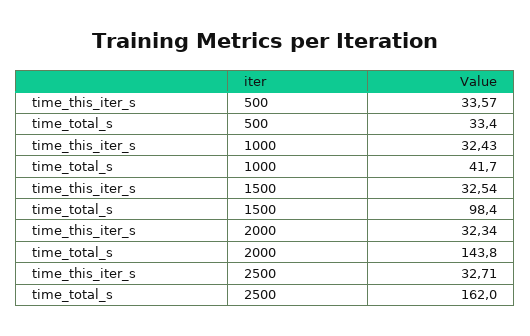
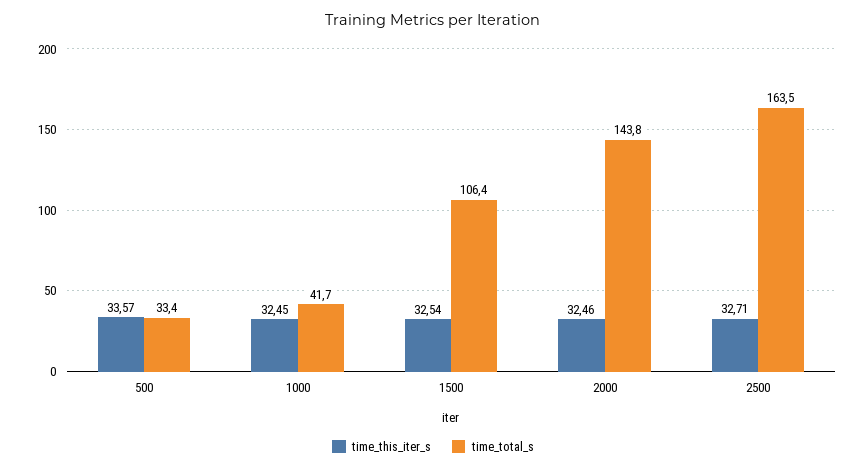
time_this_iter_s, 1000: 32.43 -> 32.45
time_total_s, 1500: 98.4 -> 106.4
time_this_iter_s, 2000: 32.34 -> 32.46
time_total_s, 2500: 162 -> 163.5

